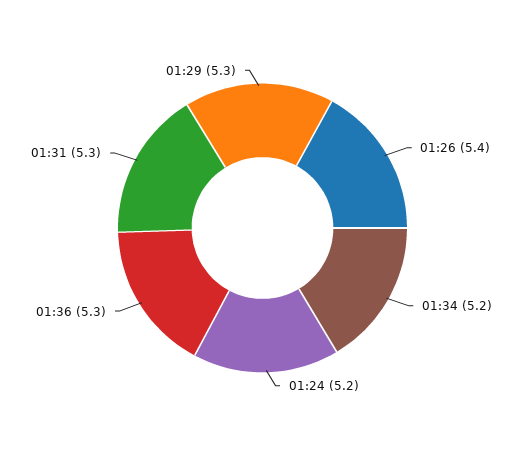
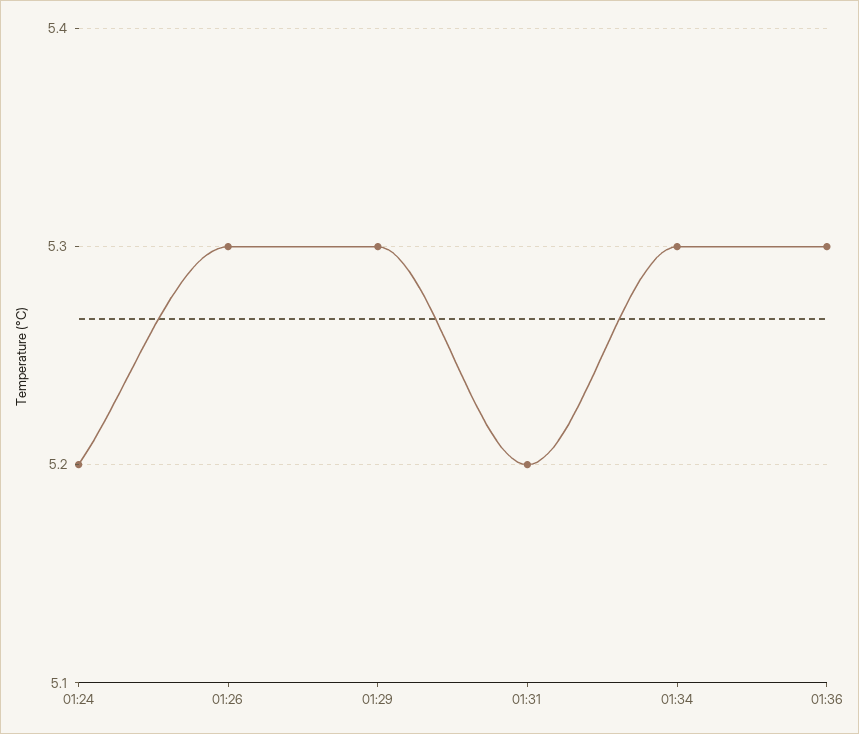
01:26: 5.4 -> 5.3
01:34: 5.2 -> 5.3
01:31: 5.3 -> 5.2

